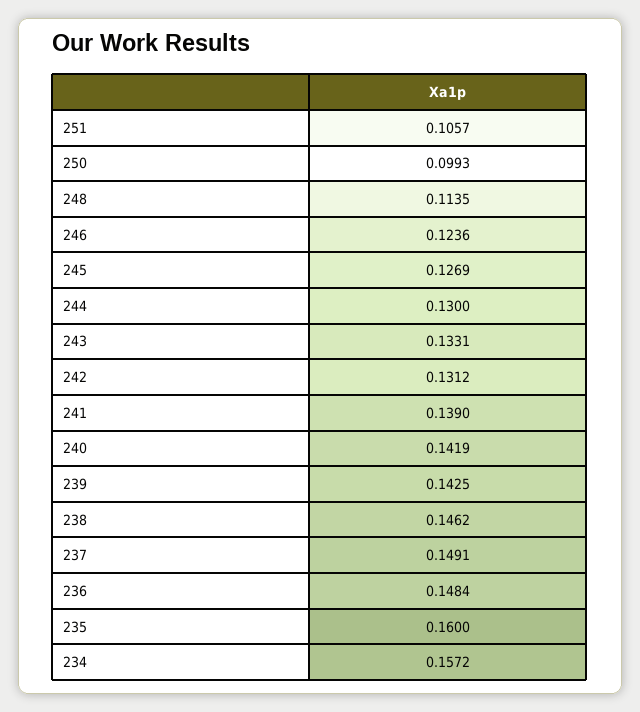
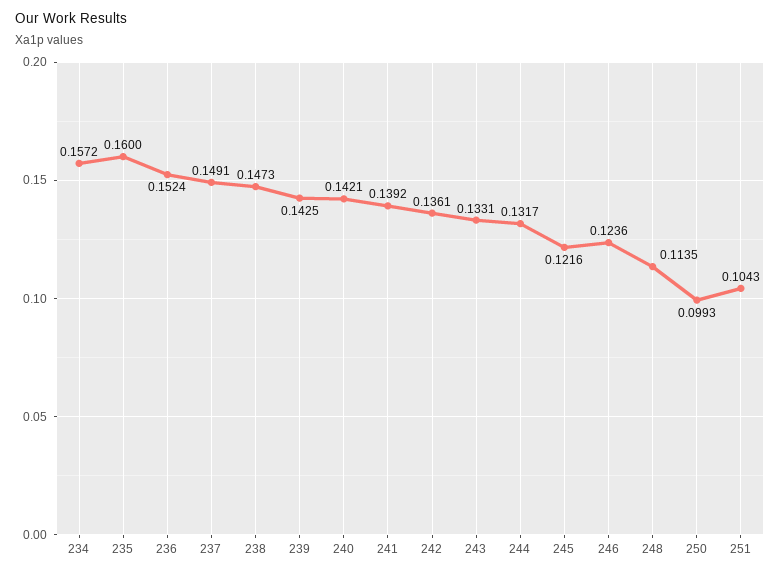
251: 0.1057 -> 0.1043
245: 0.1269 -> 0.1216
244: 0.13 -> 0.1317
242: 0.1312 -> 0.1361
241: 0.139 -> 0.1392
240: 0.1419 -> 0.1421
238: 0.1462 -> 0.1473
236: 0.1484 -> 0.1524

